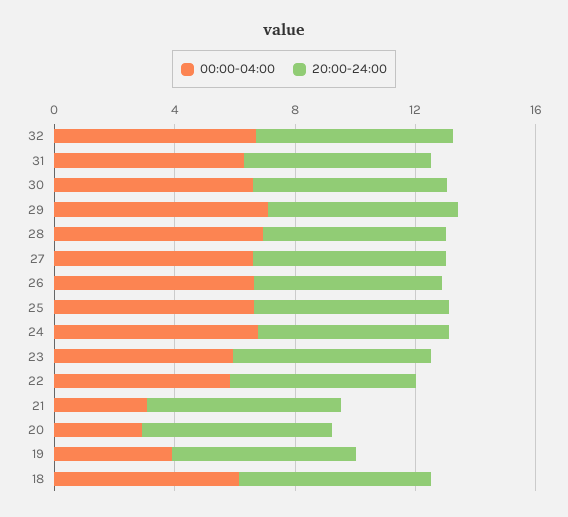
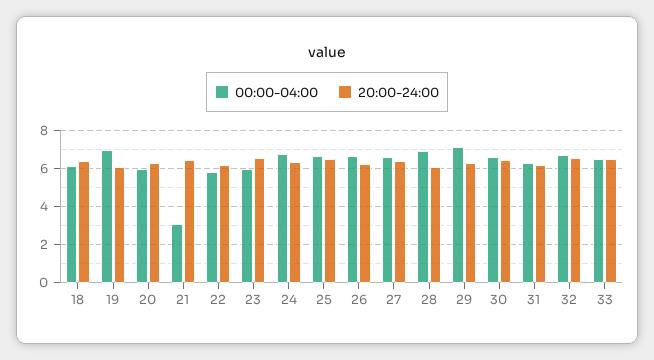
00:00-04:00, 20: 3 -> 6
00:00-04:00, 19: 4 -> 7
00:00-04:00, 33: none -> 6.5
20:00-24:00, 33: none -> 6.5

